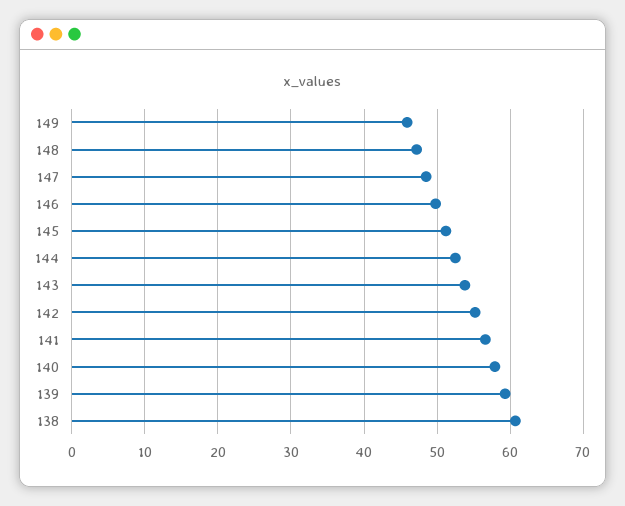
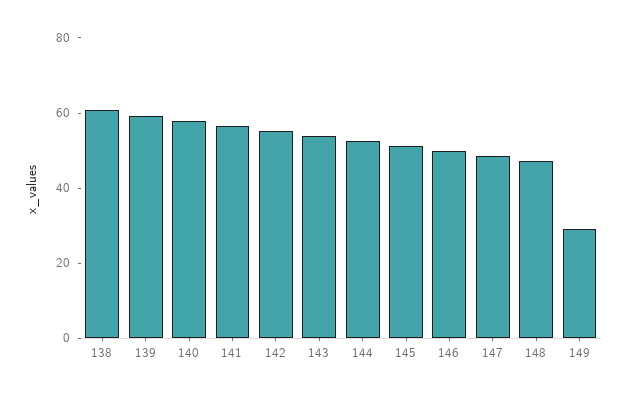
149: 46 -> 30

